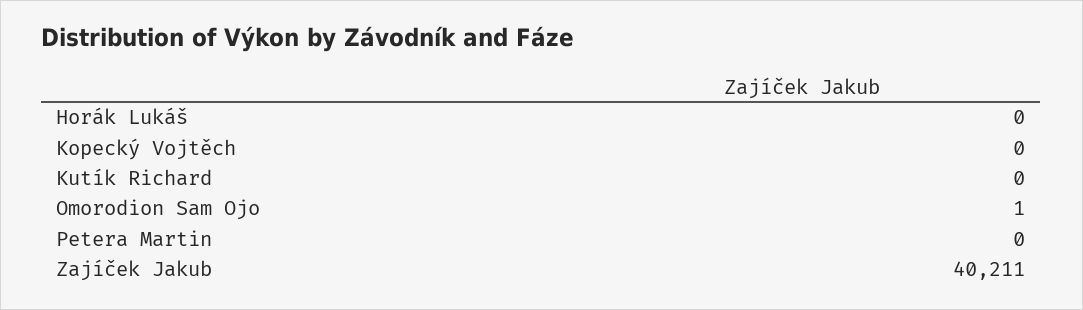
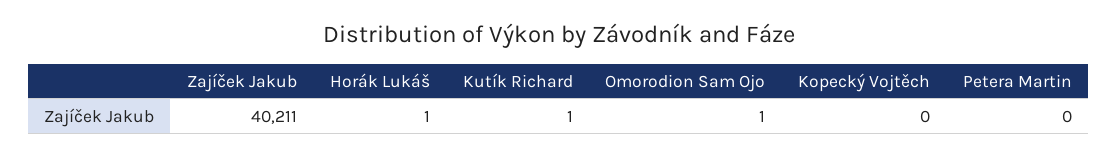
Horák Lukáš: 0 -> 1
Kutík Richard: 0 -> 1

